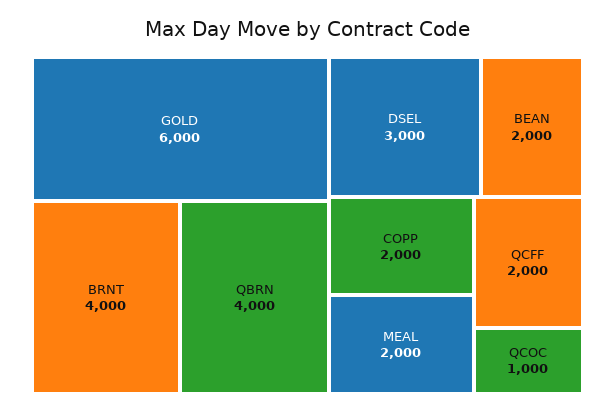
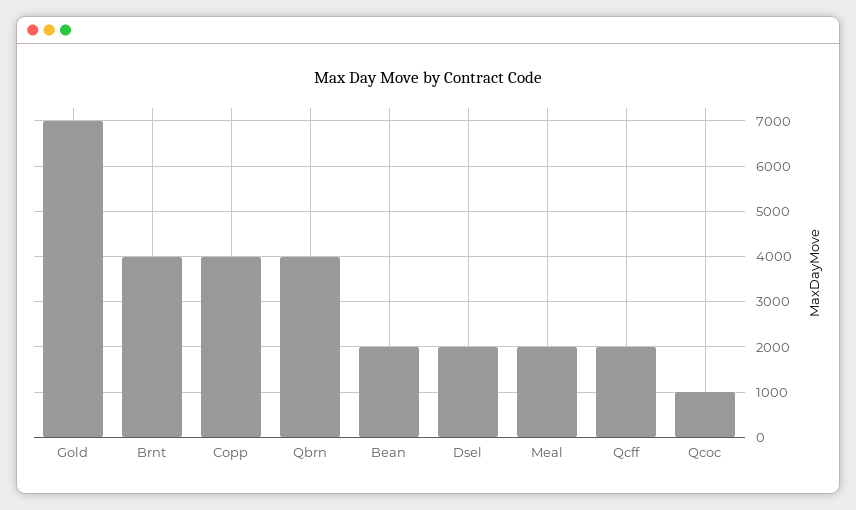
GOLD: 6000 -> 7000
DSEL: 3000 -> 2000
COPP: 2000 -> 4000

